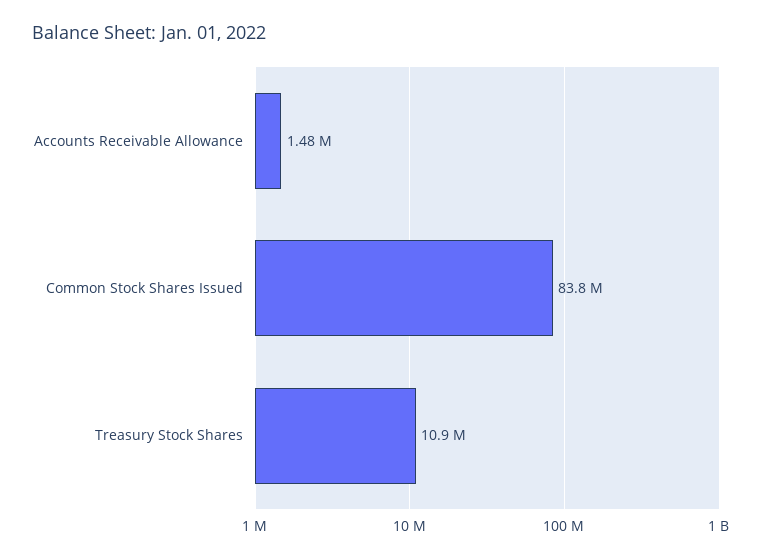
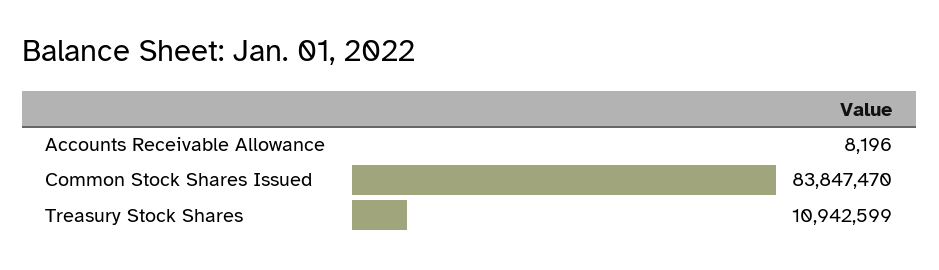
Accounts Receivable Allowance: 1480000 -> 8196

